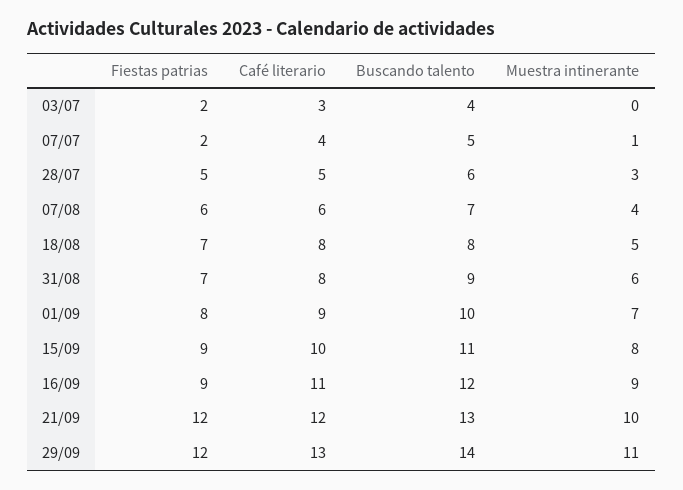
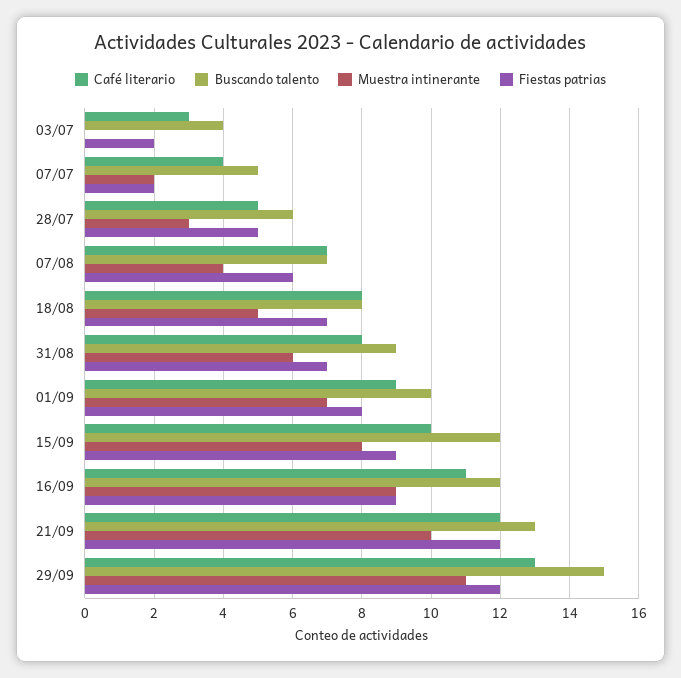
Muestra intinerante, 07/07: 1 -> 2
Café literario, 07/08: 6 -> 7
Buscando talento, 15/09: 11 -> 12
Buscando talento, 29/09: 14 -> 15

